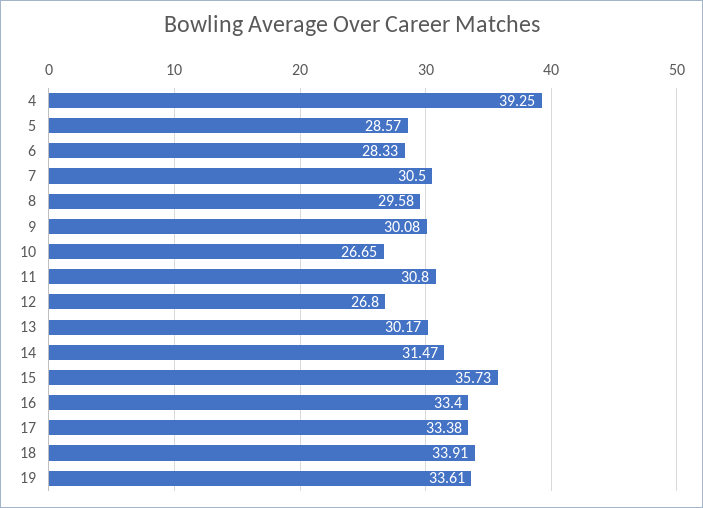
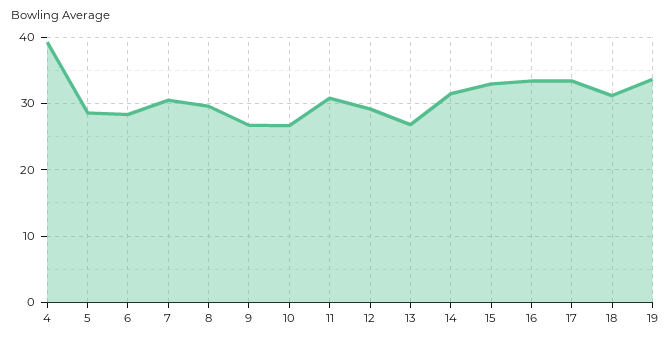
9: 30.08 -> 27
12: 26.8 -> 29
13: 30.17 -> 27
15: 35.73 -> 33
18: 33.91 -> 31

